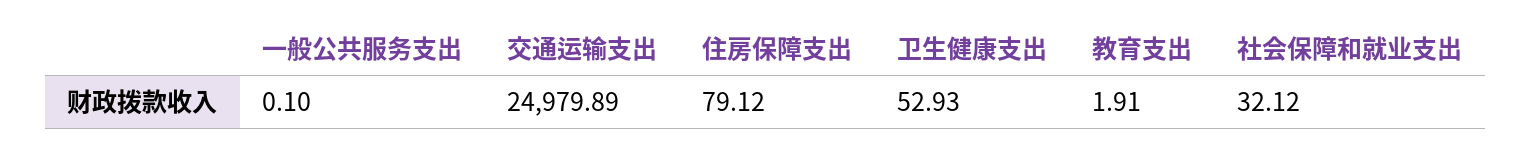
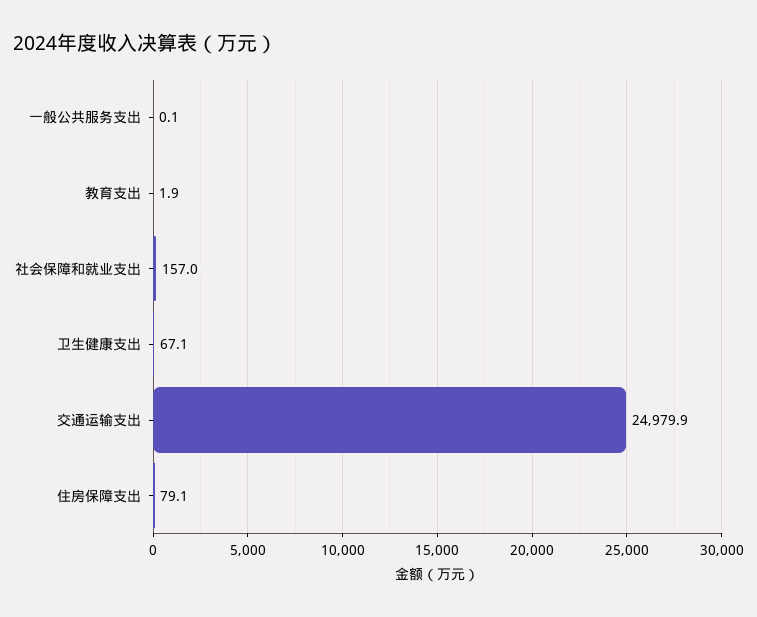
卫生健康支出: 52.93 -> 67.1
社会保障和就业支出: 32.12 -> 157

